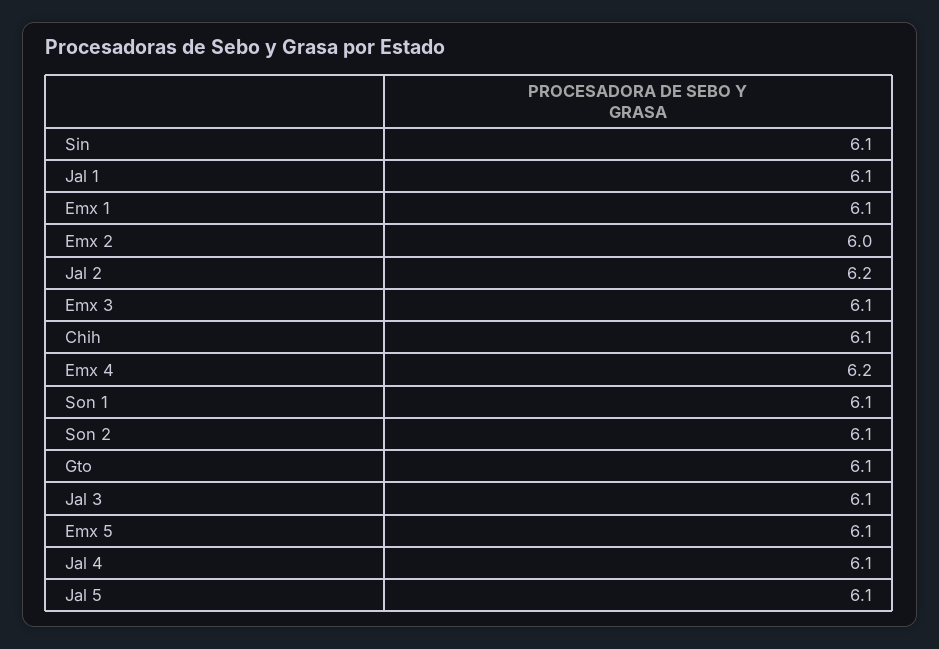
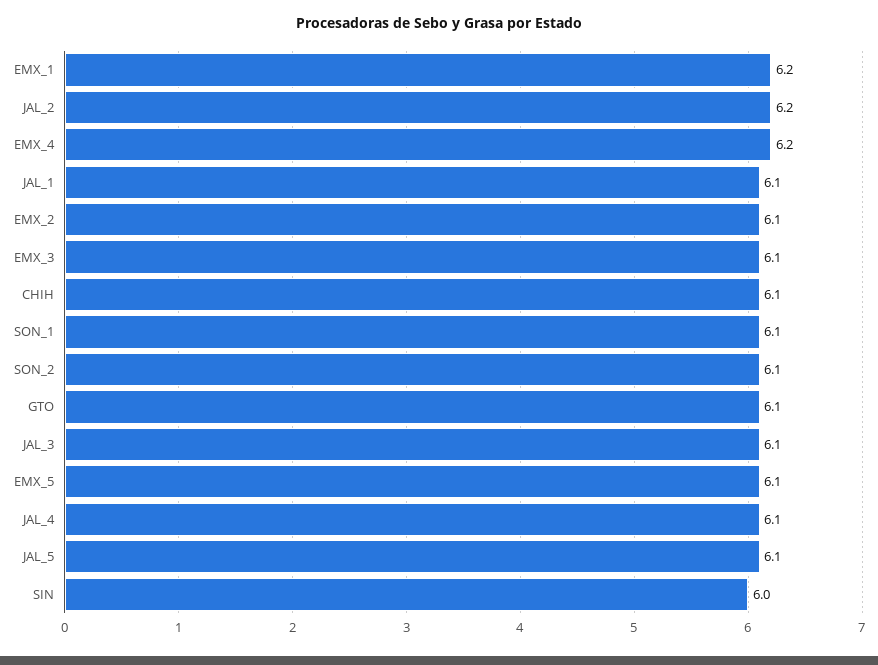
Sin: 6.1 -> 6
Emx 1: 6.1 -> 6.2
Emx 2: 6 -> 6.1

